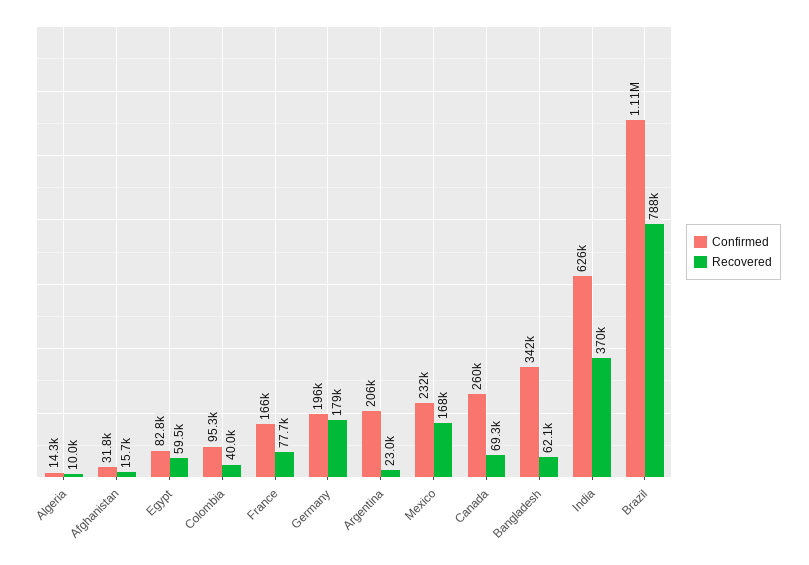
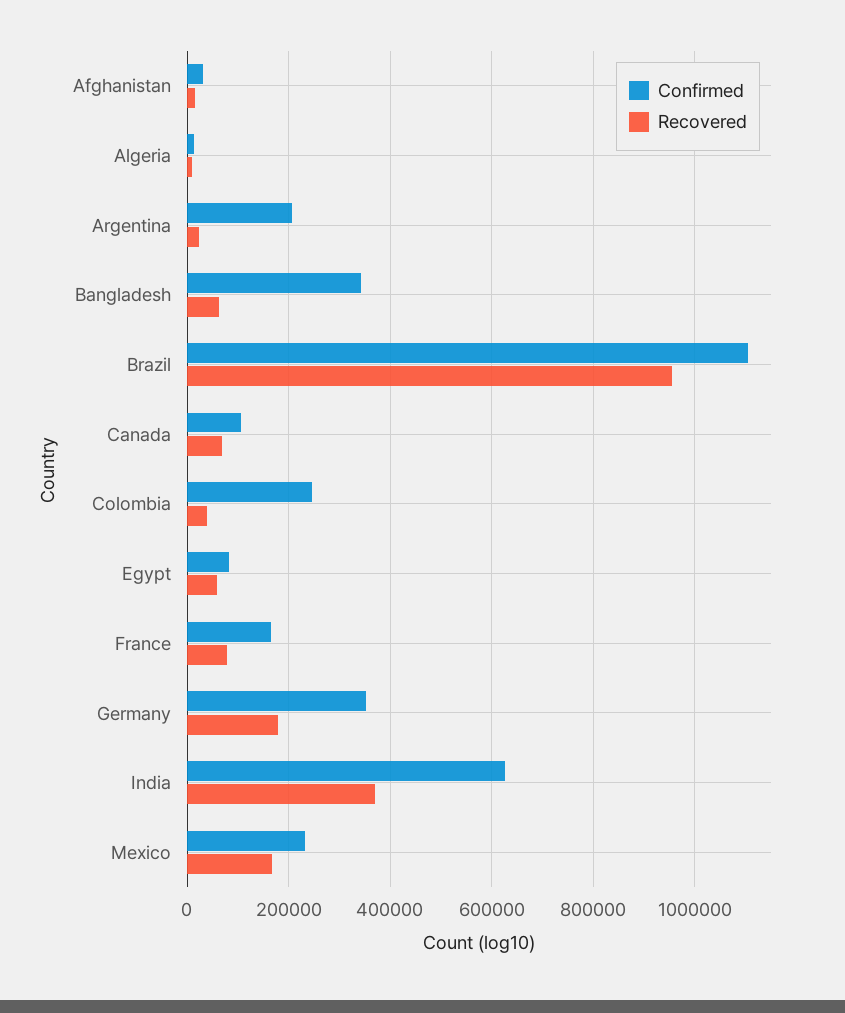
Confirmed, Colombia: 95300 -> 240000
Confirmed, Germany: 196000 -> 360000
Confirmed, Canada: 260000 -> 100000
Recovered, Brazil: 788000 -> 960000

